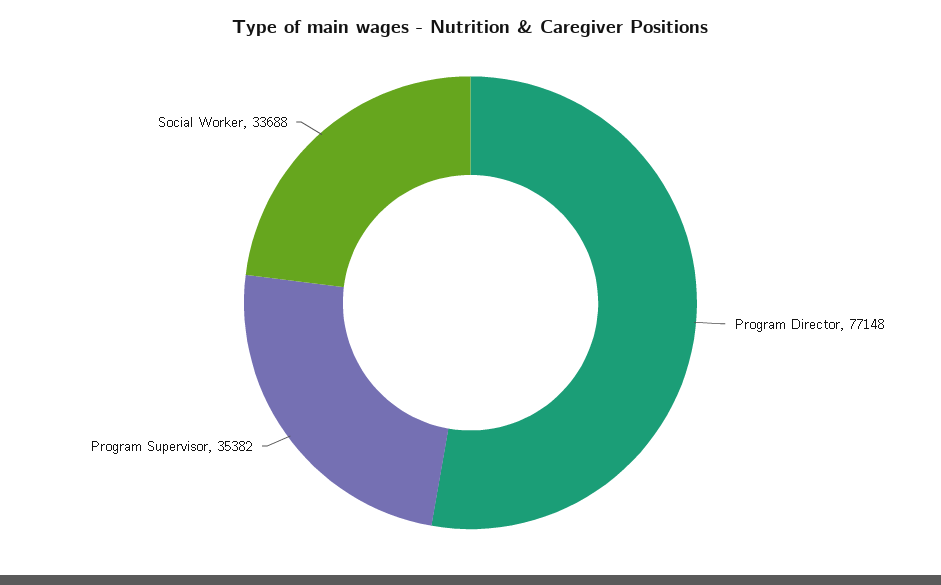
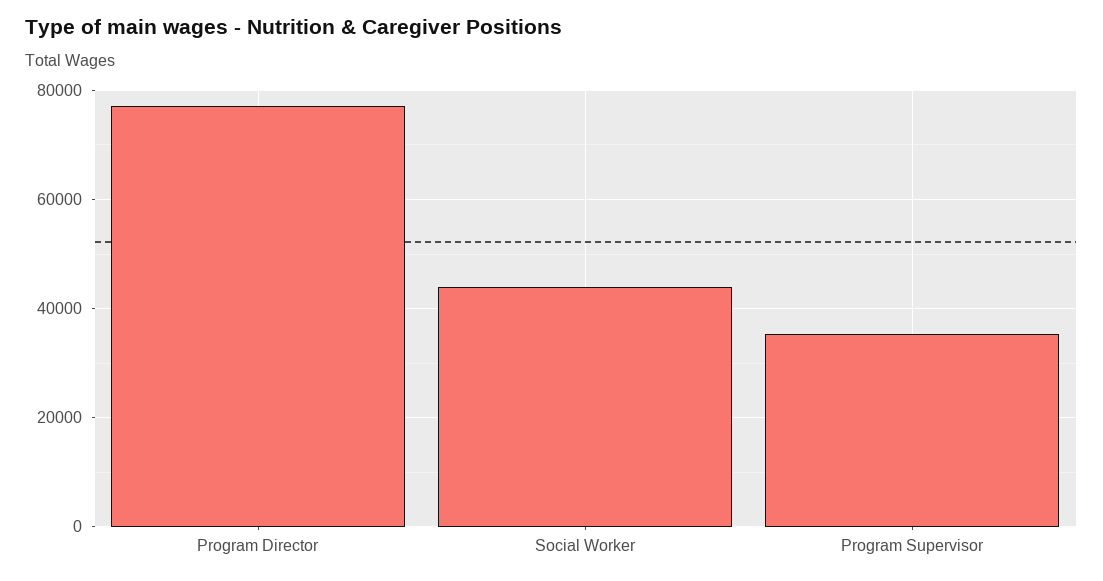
Social Worker: 33688 -> 44000

